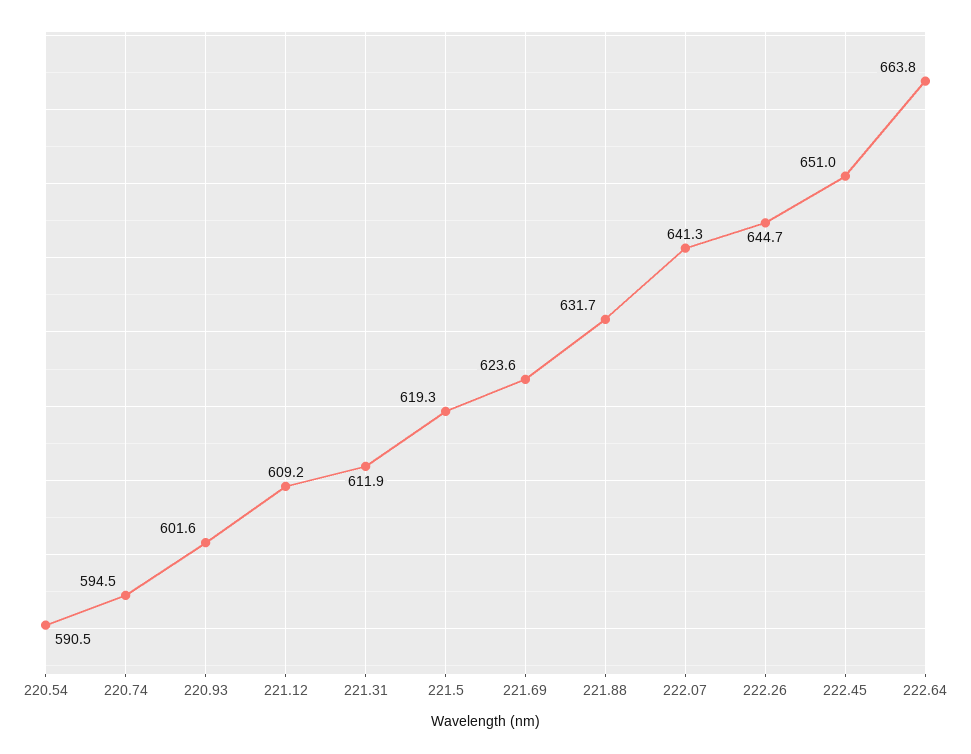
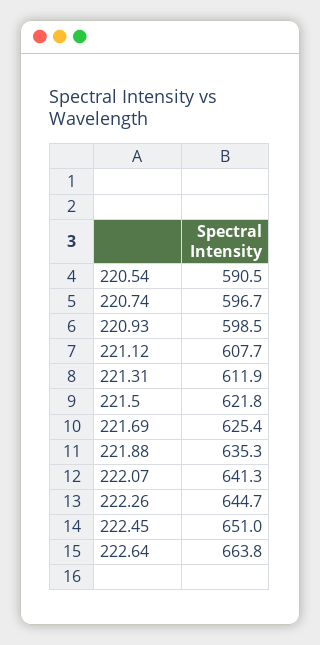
220.74: 594.5 -> 596.7
220.93: 601.6 -> 598.5
221.12: 609.2 -> 607.7
221.5: 619.3 -> 621.8
221.69: 623.6 -> 625.4
221.88: 631.7 -> 635.3

